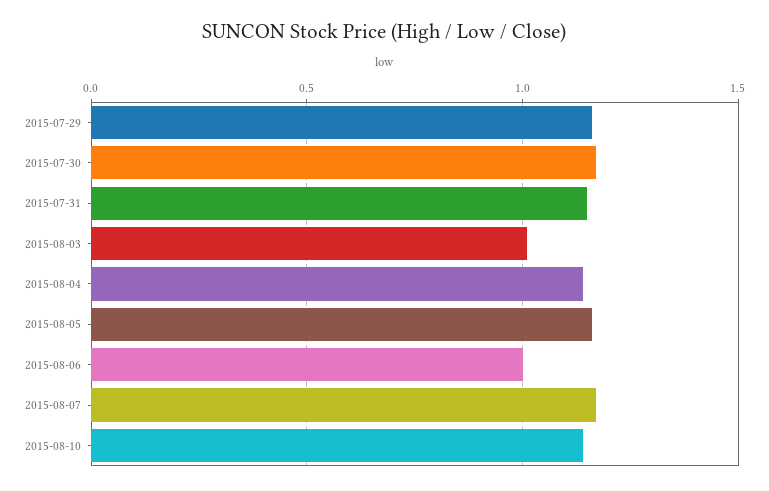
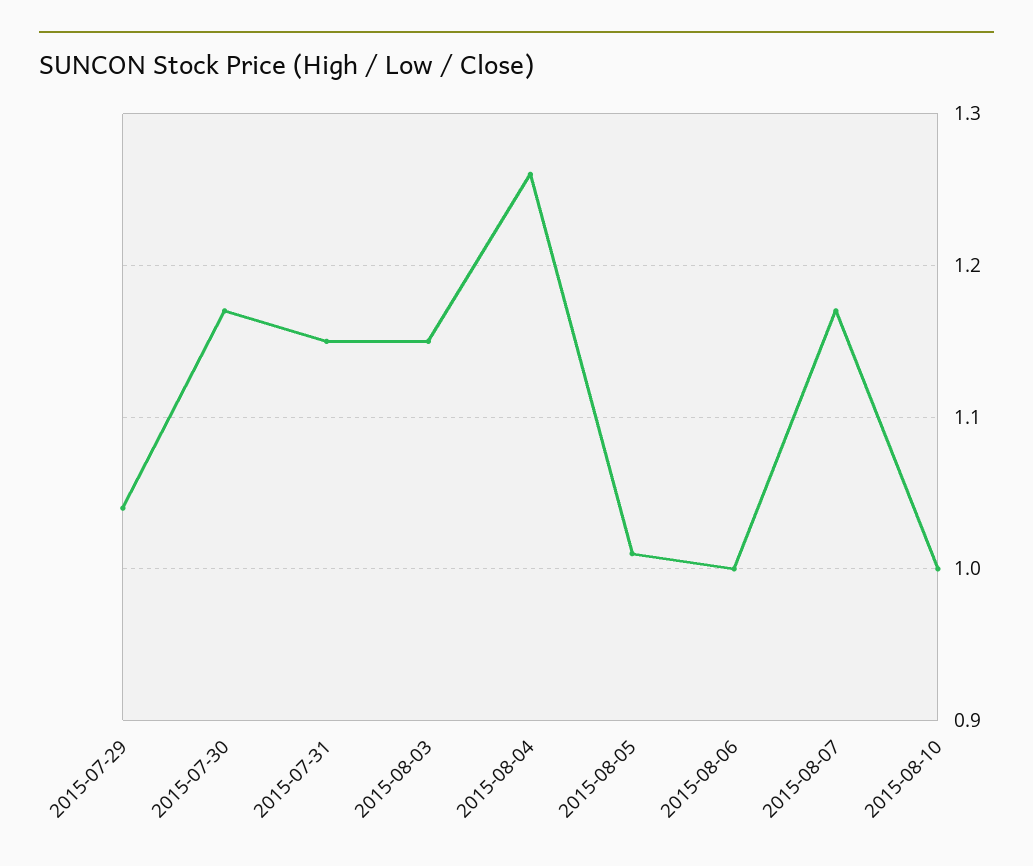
2015-07-29: 1.15 -> 1.04
2015-08-03: 1 -> 1.15
2015-08-04: 1.15 -> 1.26
2015-08-05: 1.15 -> 1.01
2015-08-10: 1.15 -> 1

